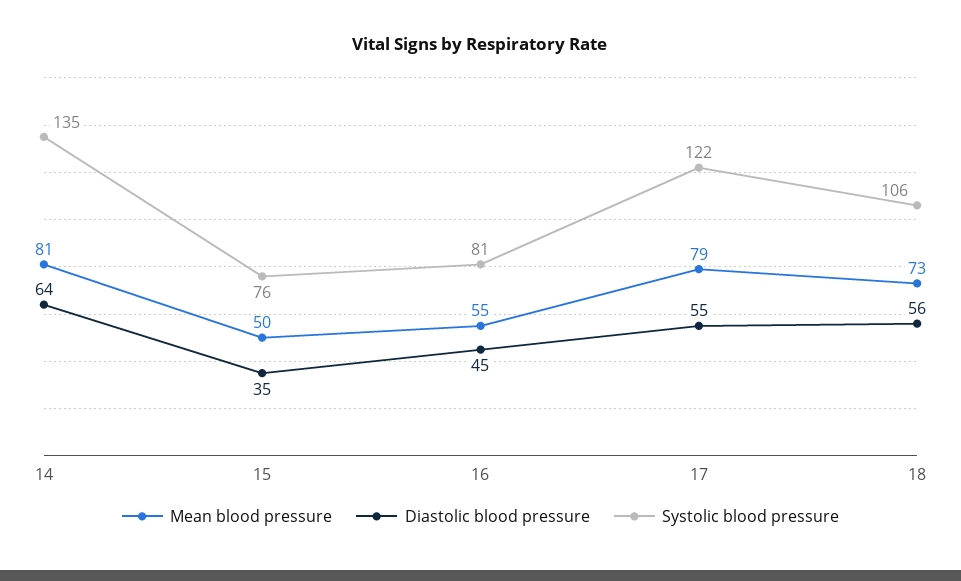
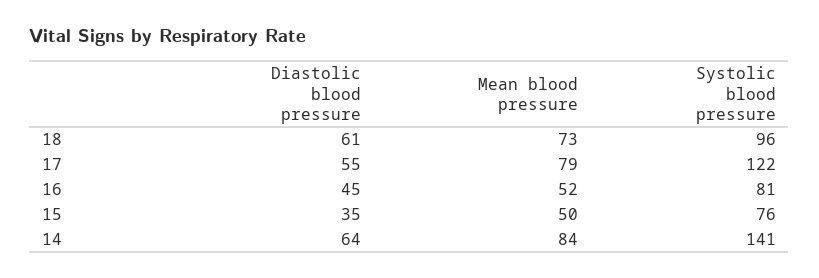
Mean blood pressure, 14: 81 -> 84
Systolic blood pressure, 14: 135 -> 141
Mean blood pressure, 16: 55 -> 52
Diastolic blood pressure, 18: 56 -> 61
Systolic blood pressure, 18: 106 -> 96

